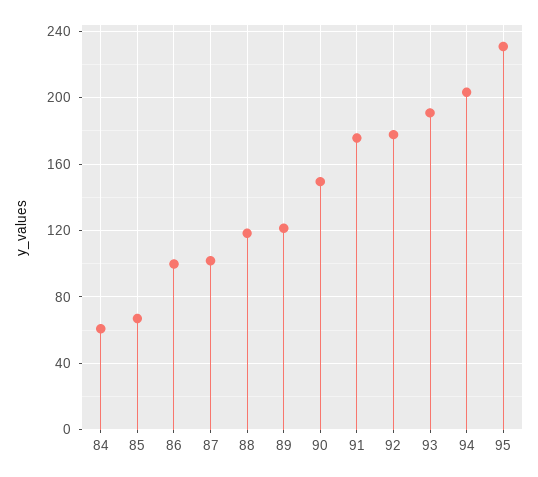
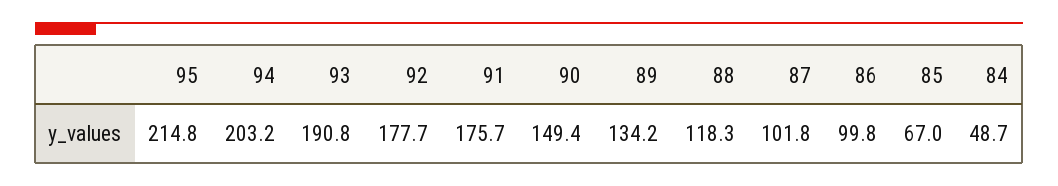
84: 60 -> 48.7
89: 120 -> 134.2
95: 230 -> 214.8

